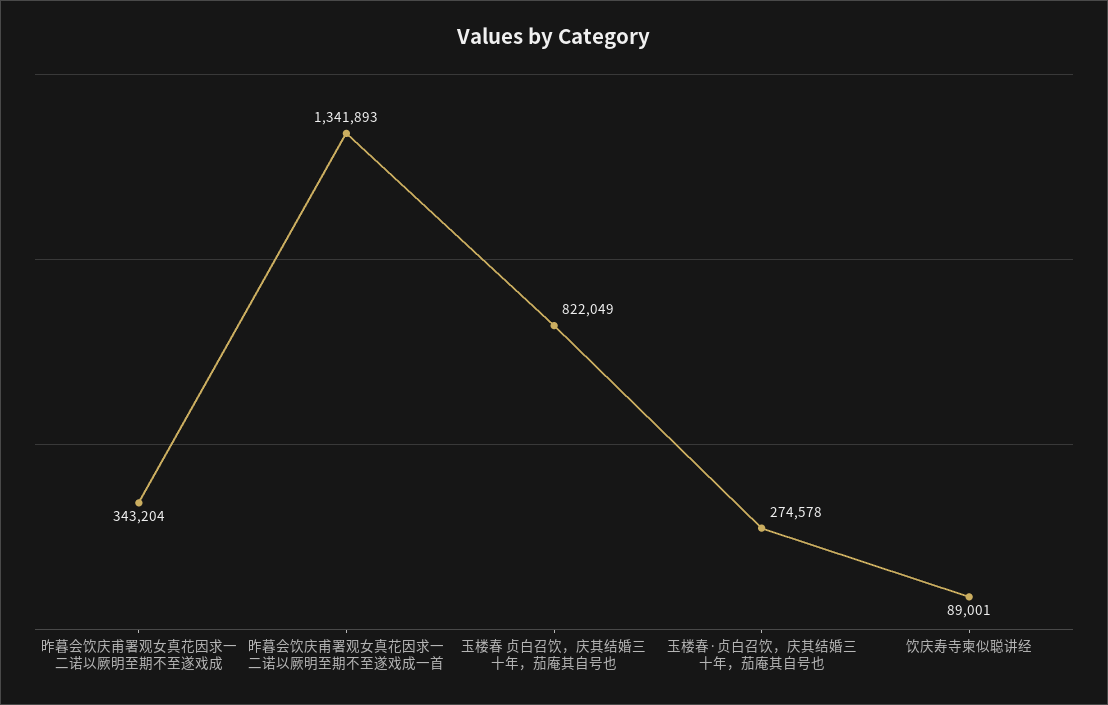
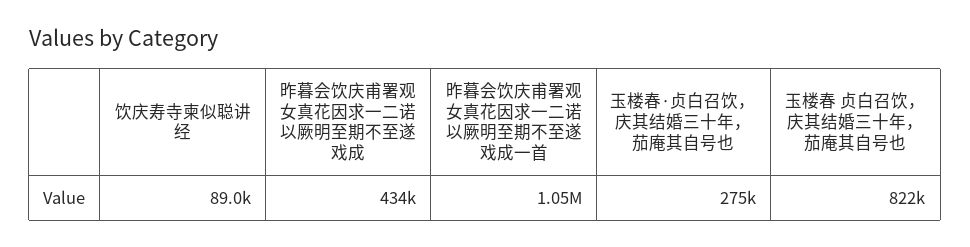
昨暮会饮庆甫署观女真花因求一二诺以厥明至期不至遂戏成: 343204 -> 434000
昨暮会饮庆甫署观女真花因求一二诺以厥明至期不至遂戏成一首: 1341893 -> 1050000

